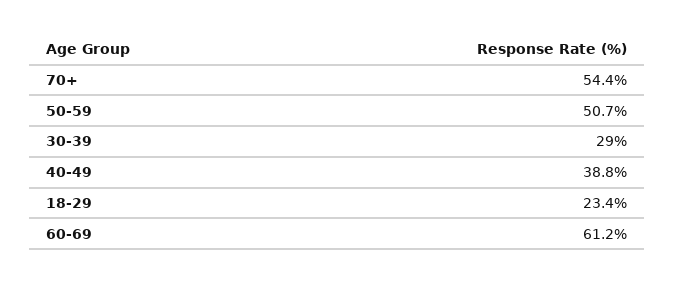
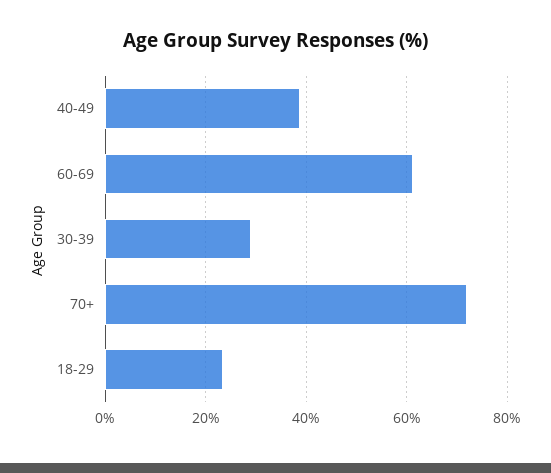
70+: 54.4 -> 72
50-59: 50.7 -> none

